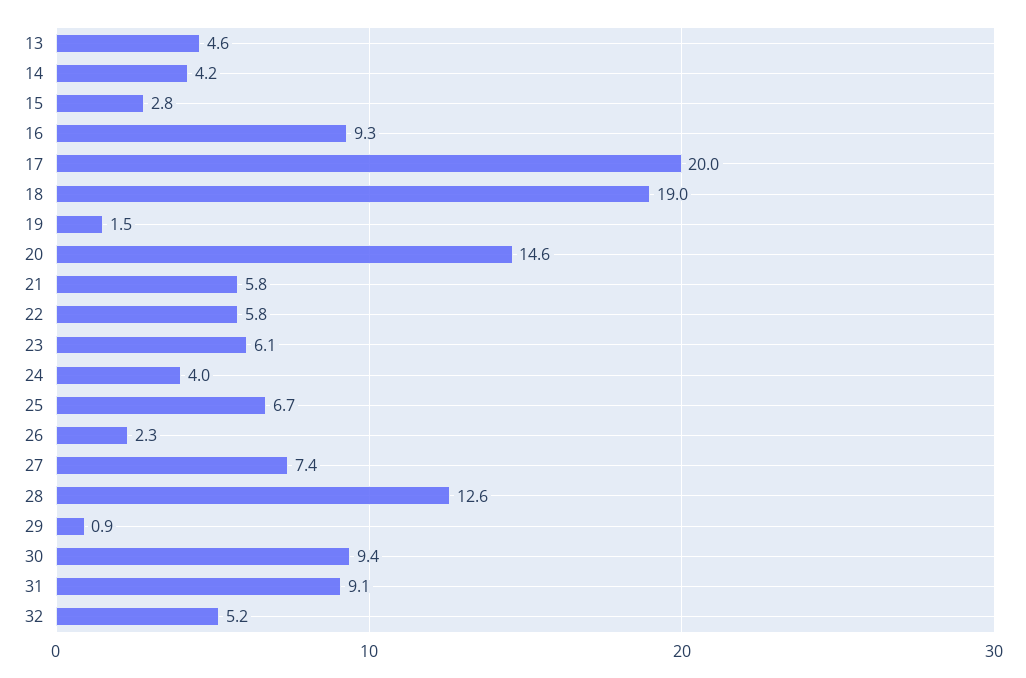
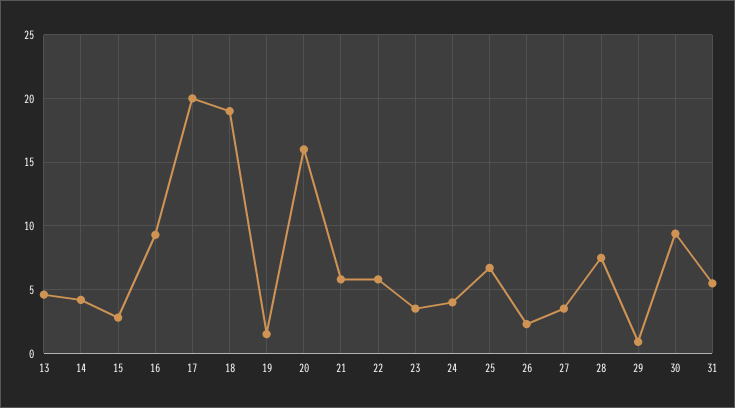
20: 14.6 -> 16
23: 6.1 -> 3.5
27: 7.4 -> 3.5
28: 12.6 -> 7.5
31: 9.1 -> 5.5
32: 5.2 -> none

